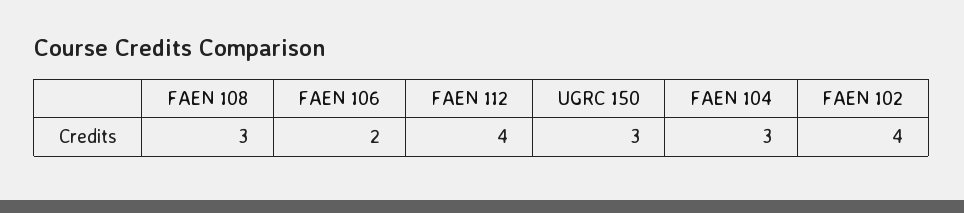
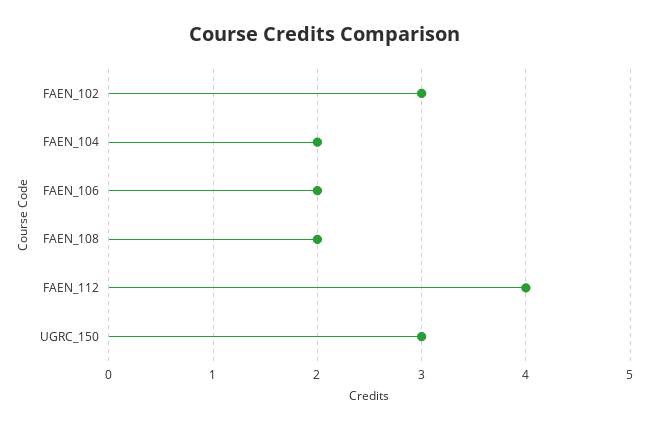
FAEN 108: 3 -> 2
FAEN 104: 3 -> 2
FAEN 102: 4 -> 3

